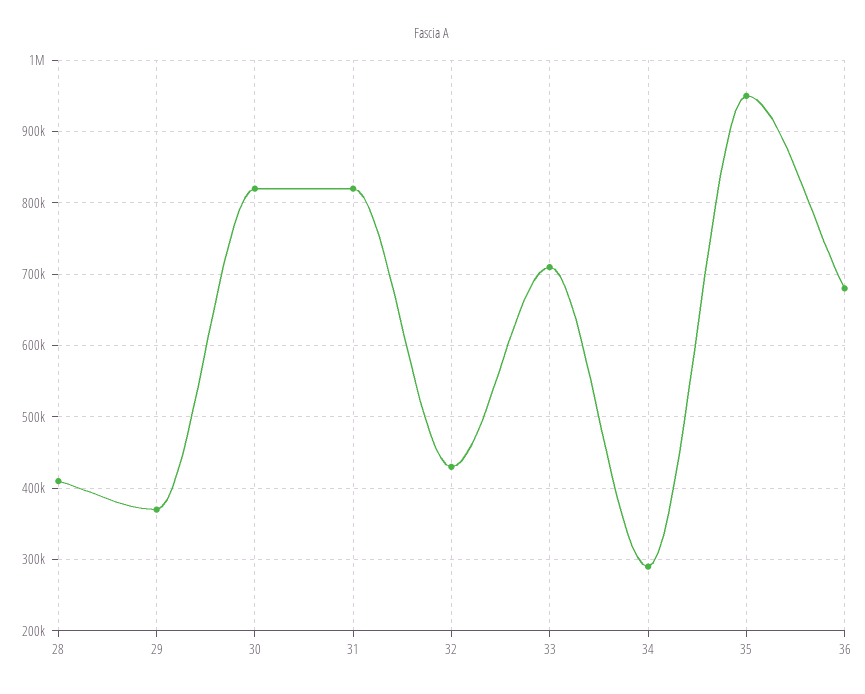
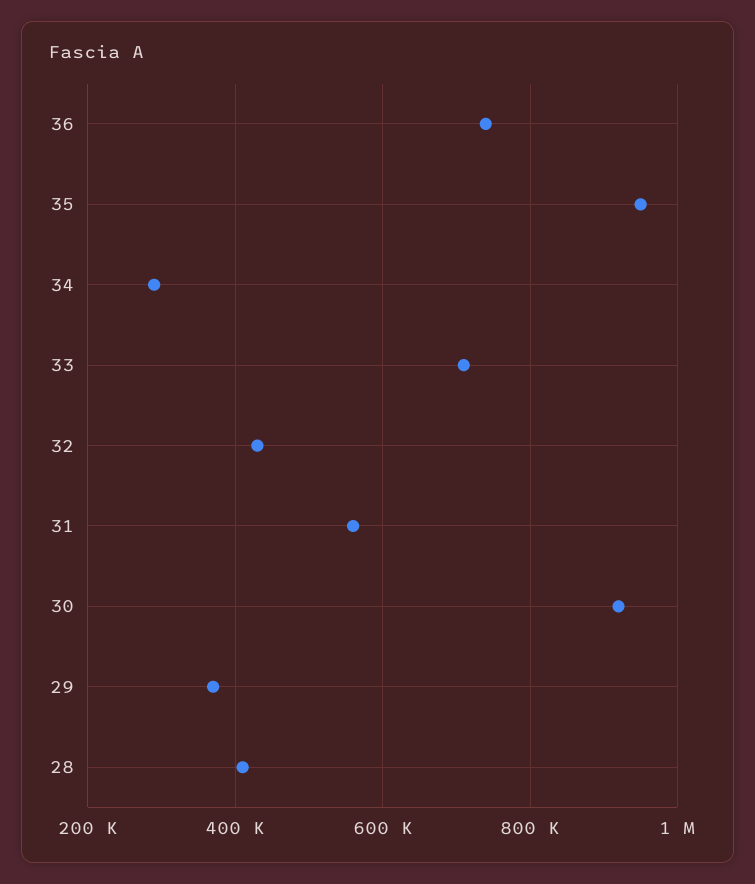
30: 820000 -> 920000
31: 820000 -> 560000
36: 680000 -> 740000

